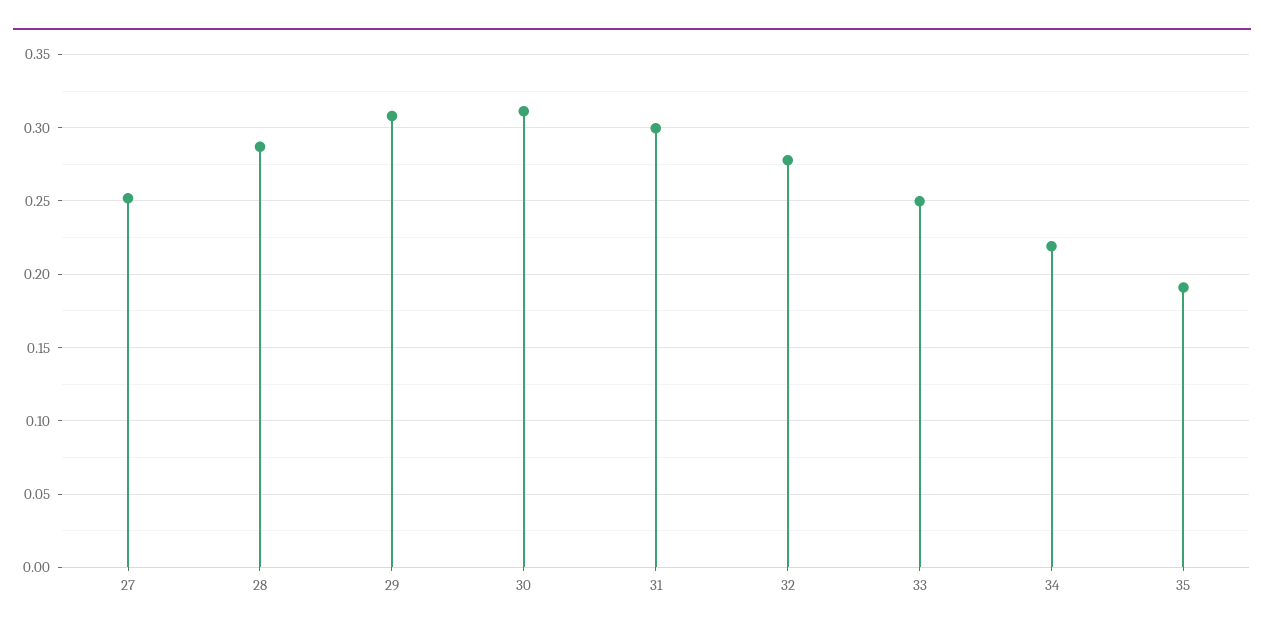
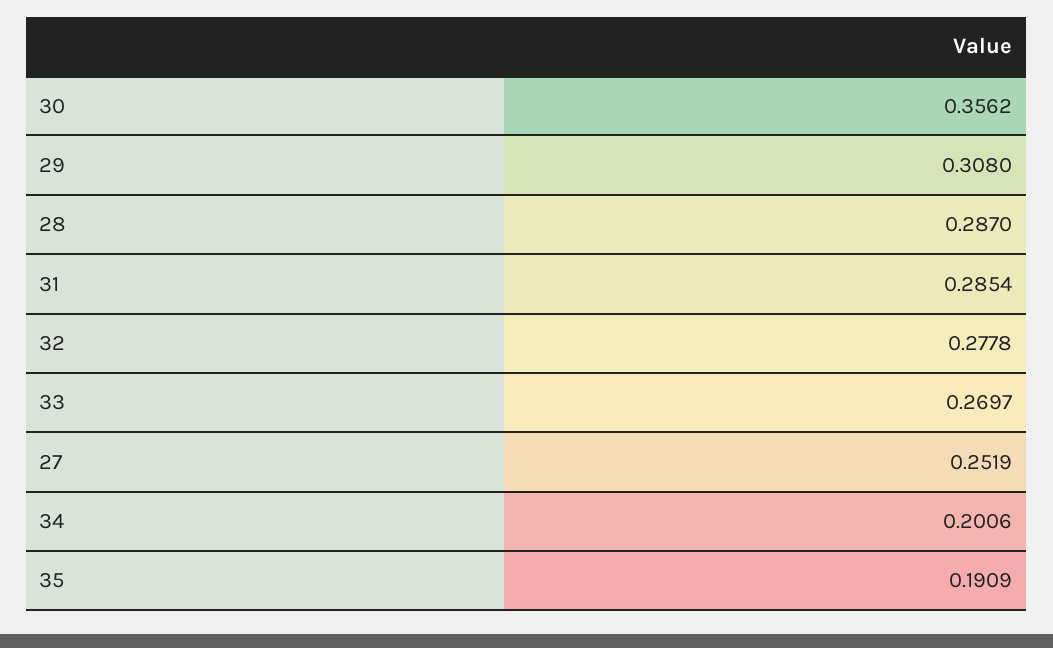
30: 0.31 -> 0.3562
31: 0.3 -> 0.2854
33: 0.25 -> 0.2697
34: 0.22 -> 0.2006

